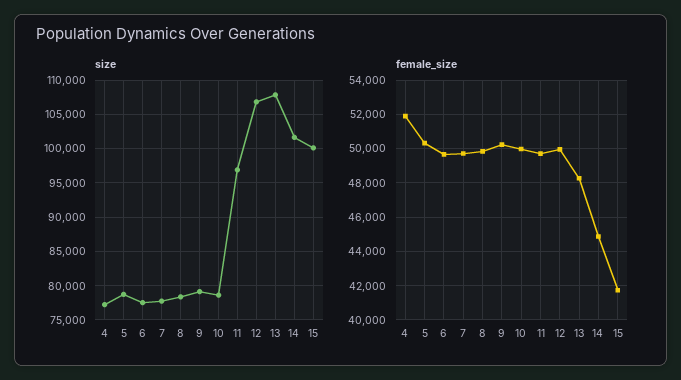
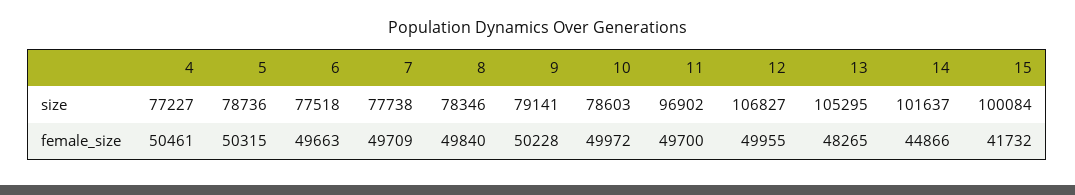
size, 13: 108000 -> 105295
female_size, 4: 52000 -> 50461

